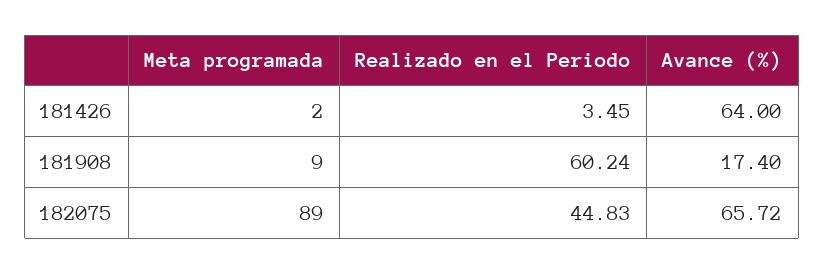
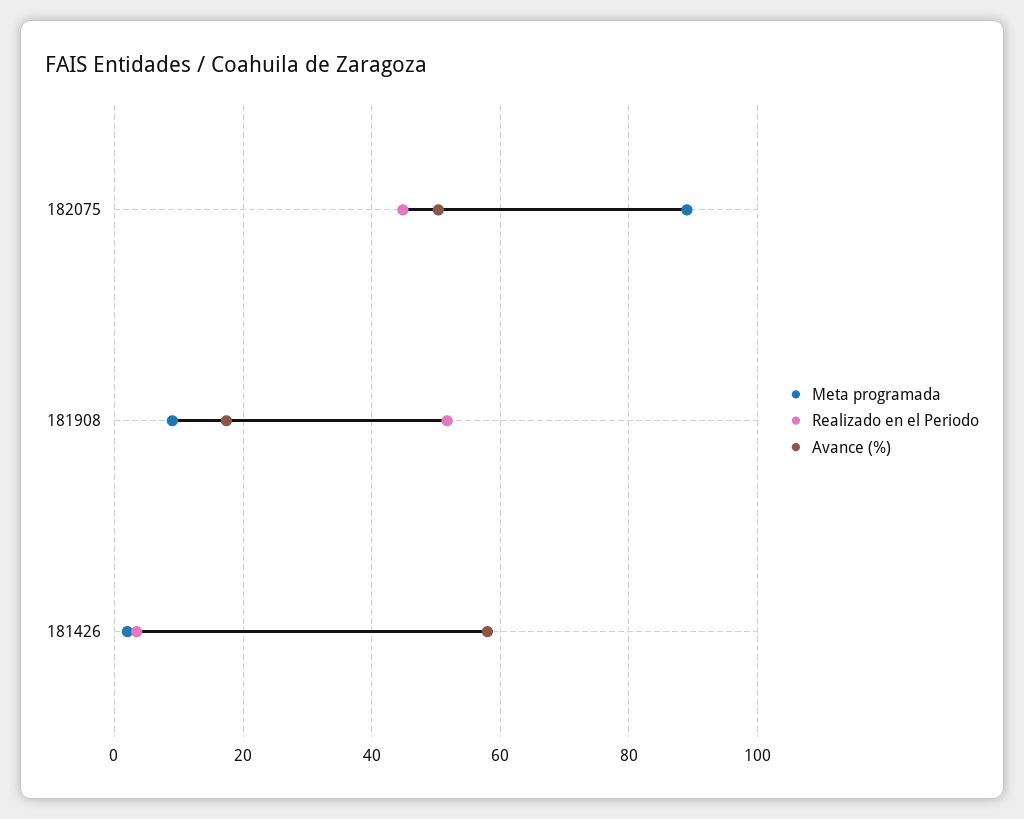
Avance (%), 181426: 64 -> 58
Realizado en el Periodo, 181908: 60.24 -> 52
Avance (%), 182075: 65.72 -> 50

